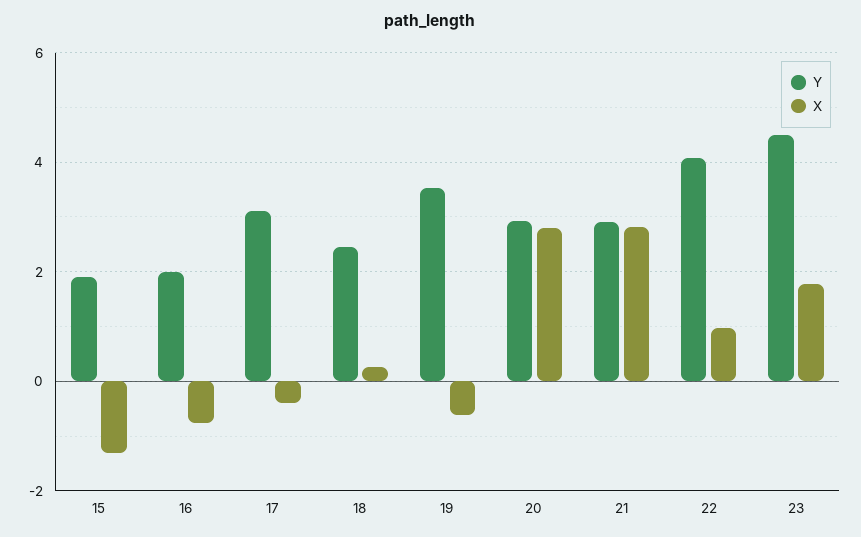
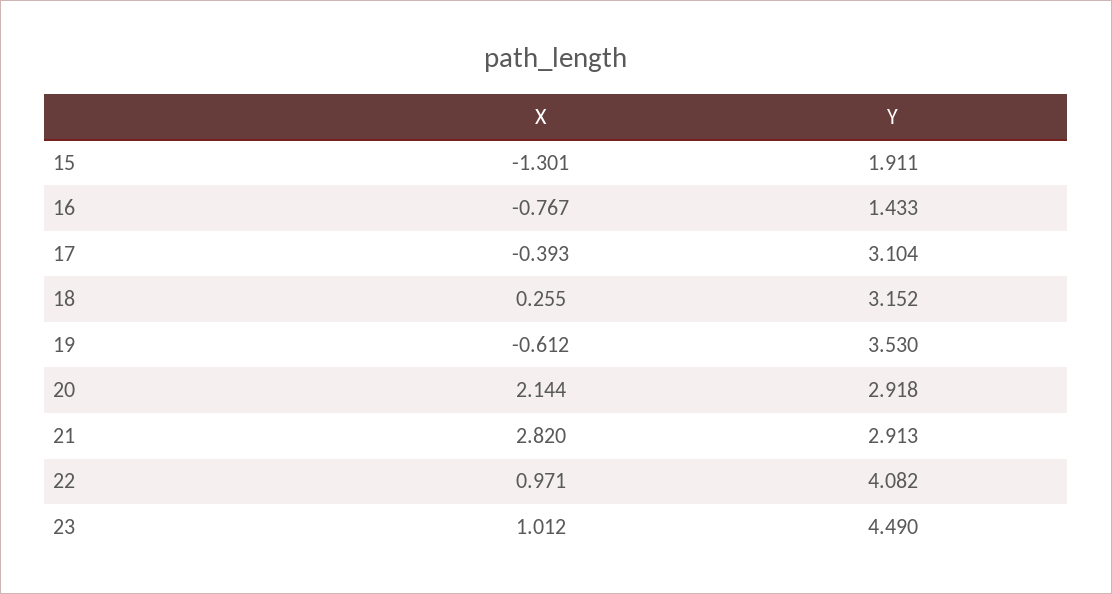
Y, 16: 2 -> 1.433
Y, 18: 2.4 -> 3.152
X, 20: 2.8 -> 2.144
X, 23: 1.8 -> 1.012

